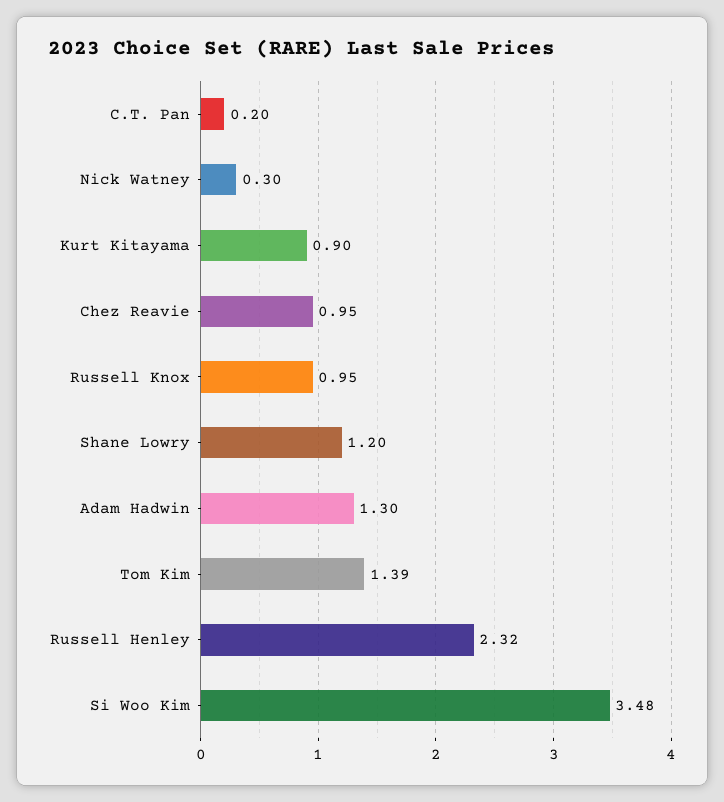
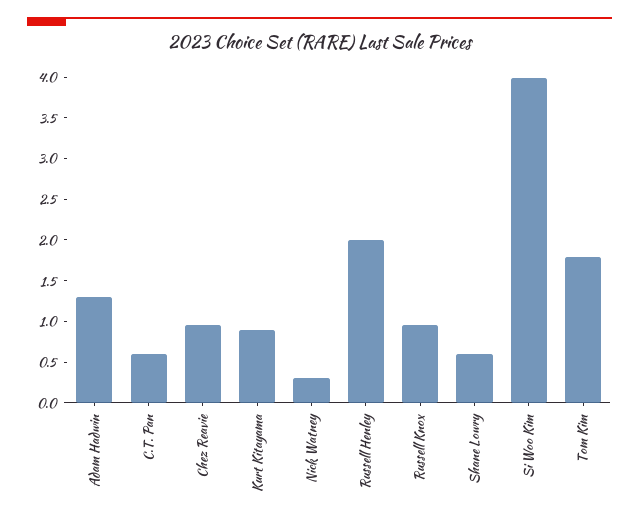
C.T. Pan: 0.2 -> 0.6
Shane Lowry: 1.2 -> 0.6
Tom Kim: 1.39 -> 1.8
Russell Henley: 2.32 -> 2
Si Woo Kim: 3.48 -> 4

